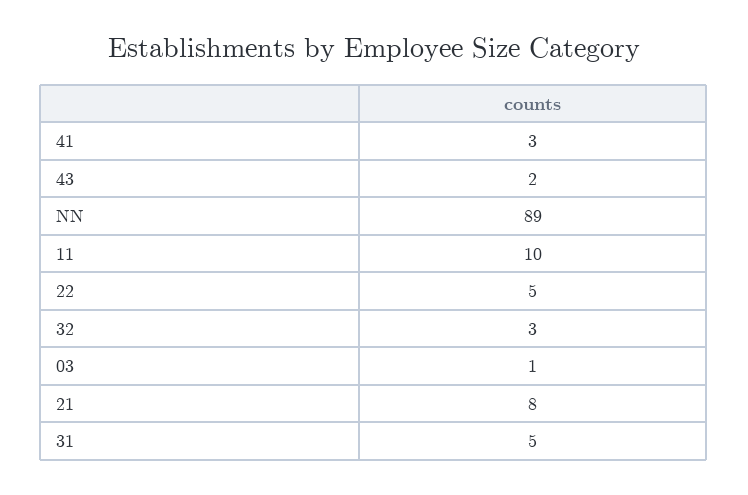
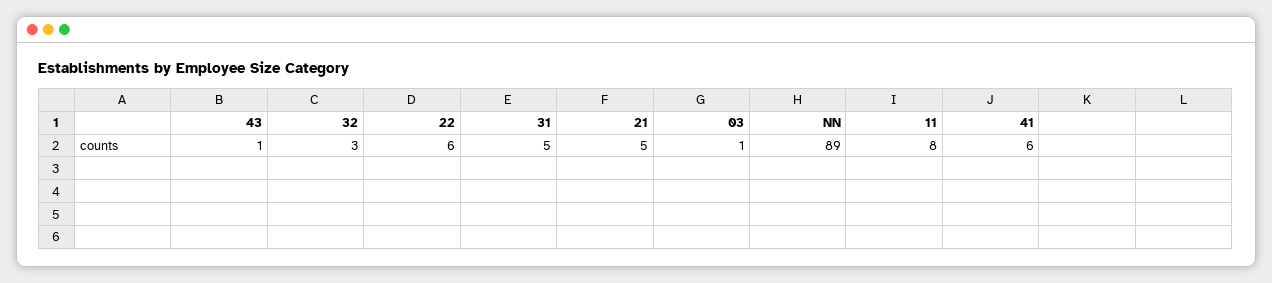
41: 3 -> 6
43: 2 -> 1
11: 10 -> 8
22: 5 -> 6
21: 8 -> 5

